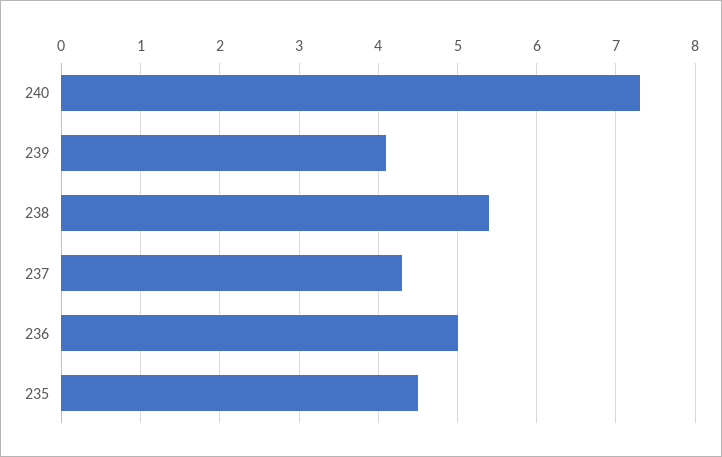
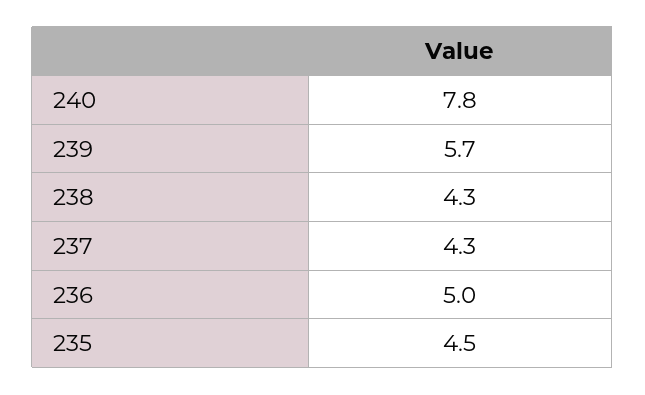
240: 7.3 -> 7.8
239: 4.1 -> 5.7
238: 5.4 -> 4.3

